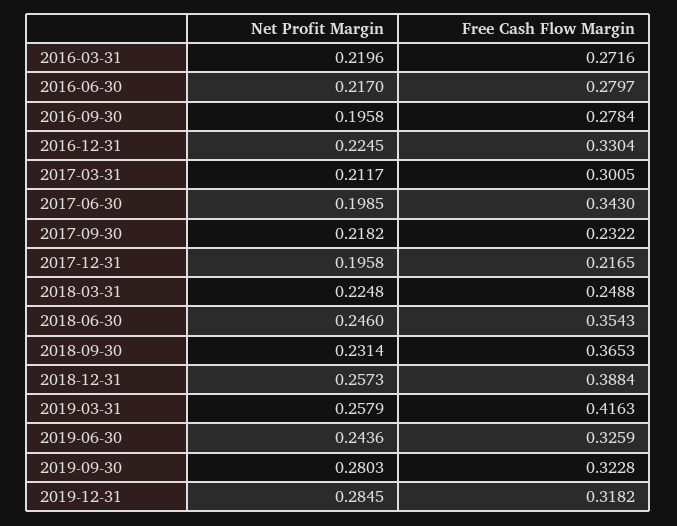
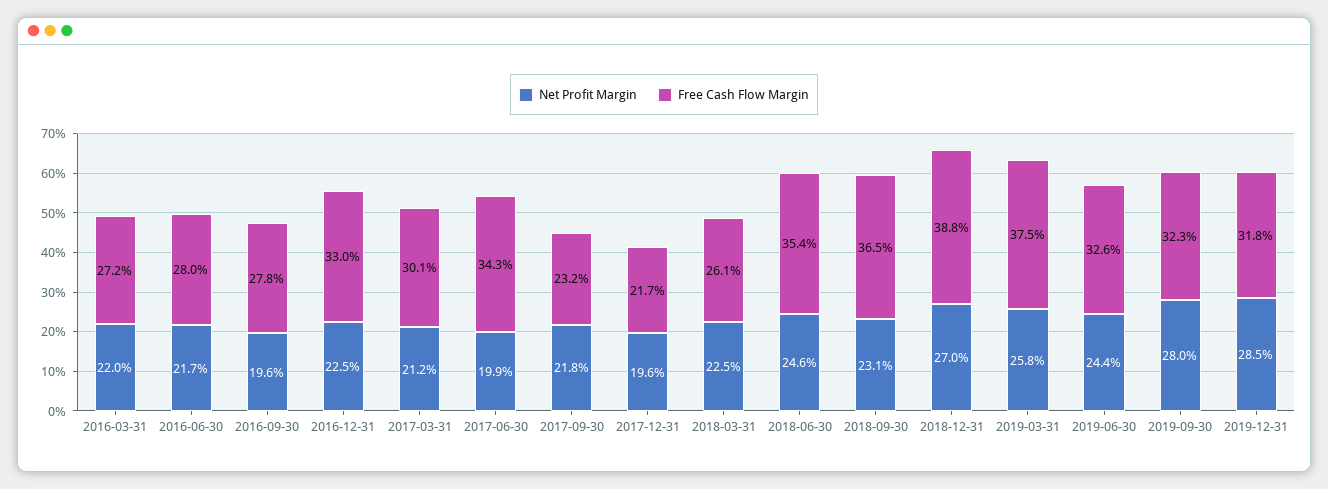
Free Cash Flow Margin, 2018-03-31: 0.2488 -> 0.261
Net Profit Margin, 2018-12-31: 0.2573 -> 0.27
Free Cash Flow Margin, 2019-03-31: 0.4163 -> 0.375

